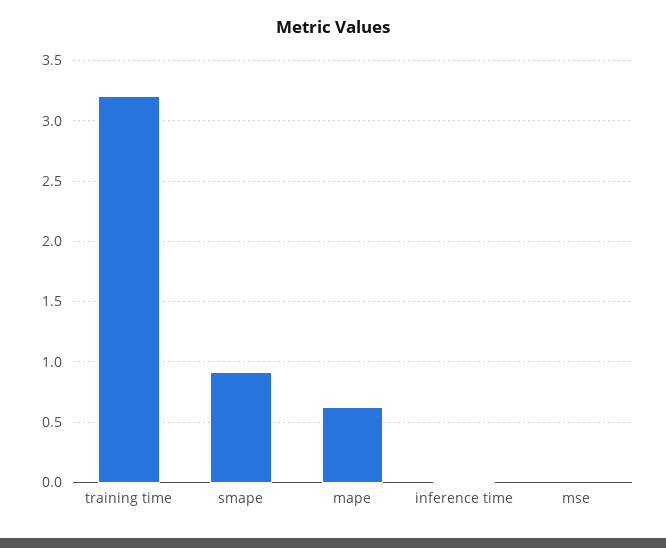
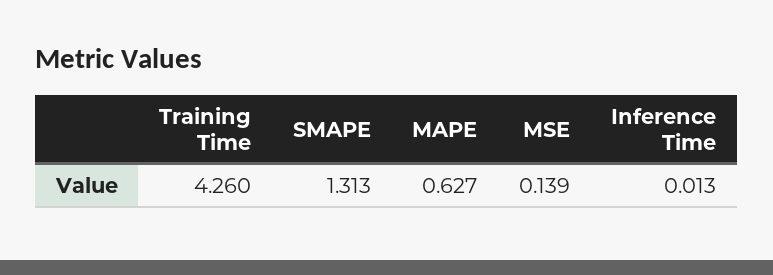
training time: 3.2 -> 4.26
smape: 0.9 -> 1.313
mse: 0 -> 0.139

